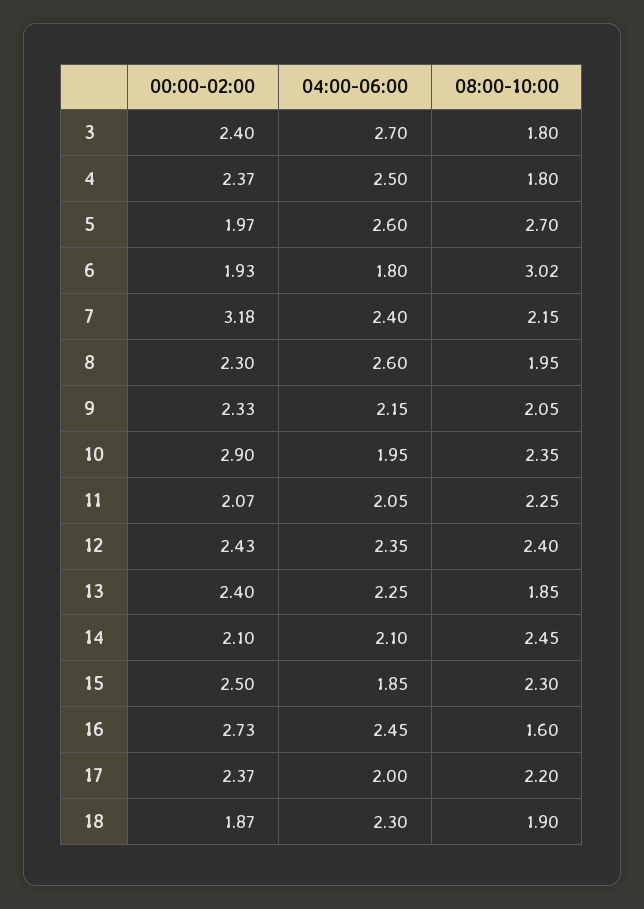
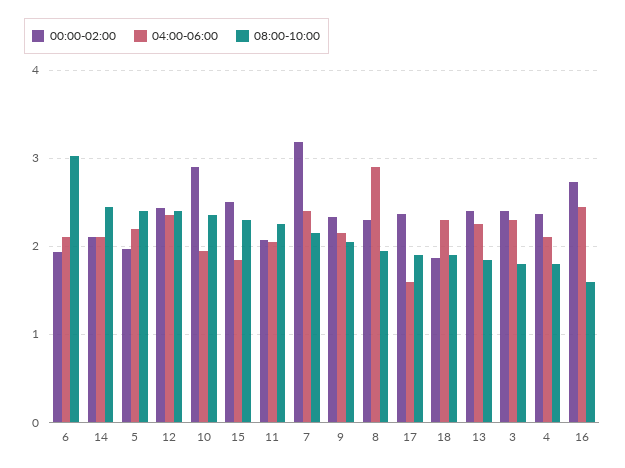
04:00-06:00, 3: 2.7 -> 2.3
04:00-06:00, 4: 2.5 -> 2.1
04:00-06:00, 5: 2.6 -> 2.2
08:00-10:00, 5: 2.7 -> 2.4
04:00-06:00, 6: 1.8 -> 2.1
04:00-06:00, 8: 2.6 -> 2.9
04:00-06:00, 17: 2 -> 1.6
08:00-10:00, 17: 2.2 -> 1.9

